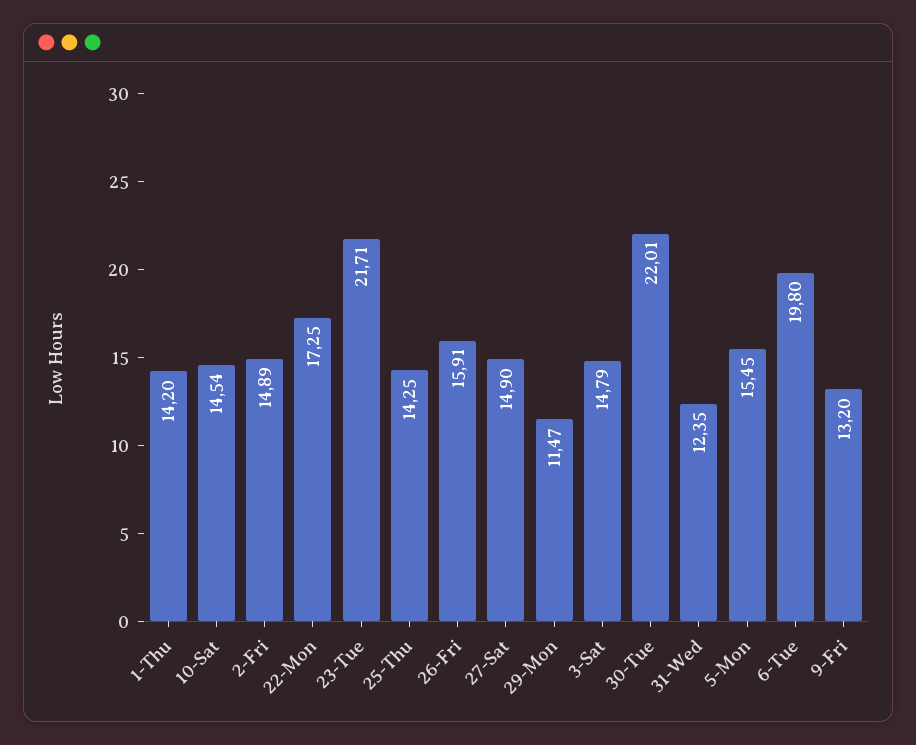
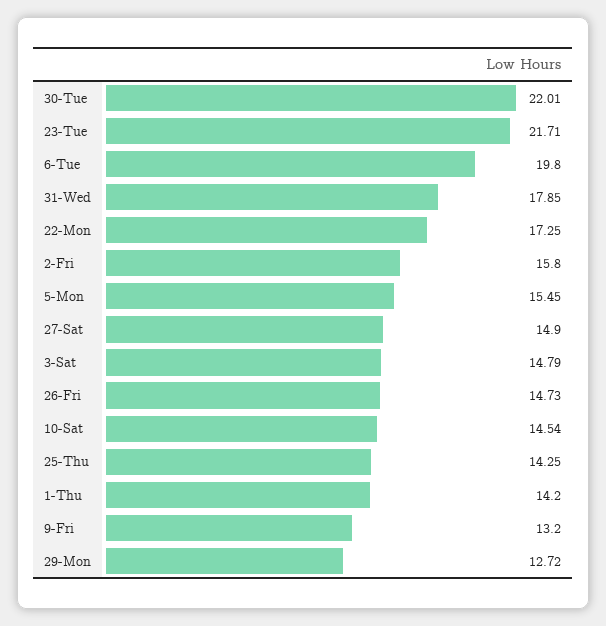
2-Fri: 14.89 -> 15.8
26-Fri: 15.91 -> 14.73
29-Mon: 11.47 -> 12.72
31-Wed: 12.35 -> 17.85

